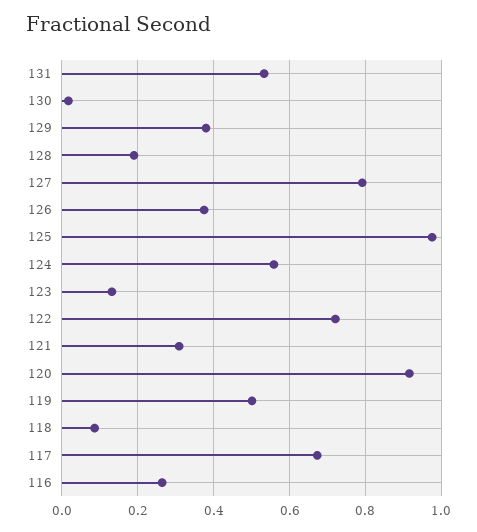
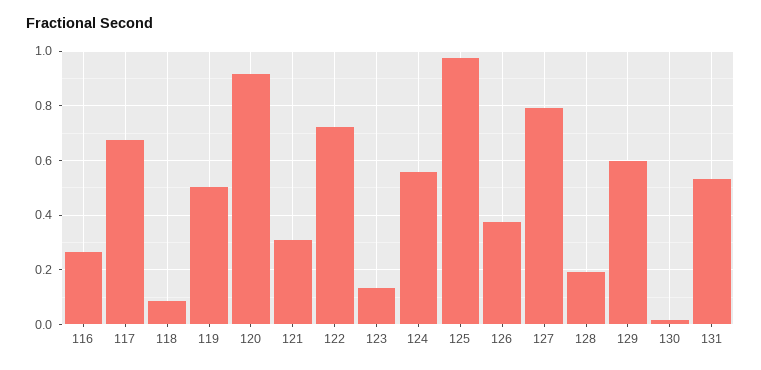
129: 0.38 -> 0.6

